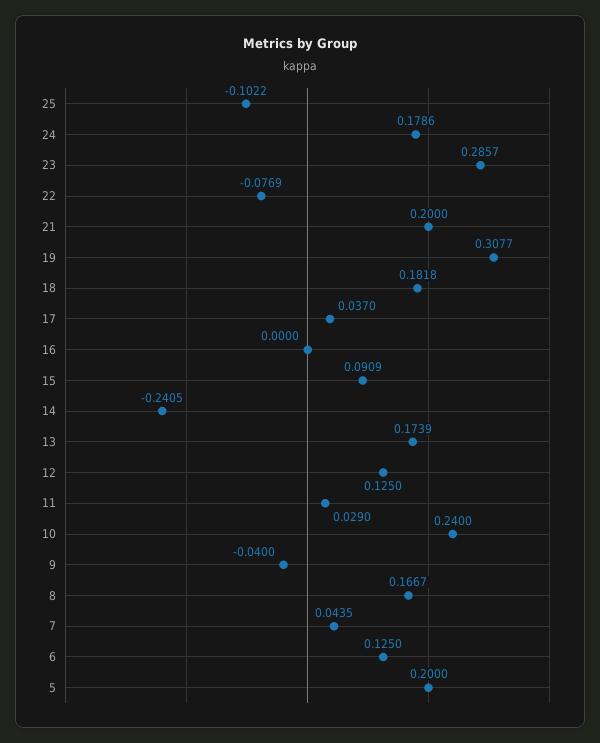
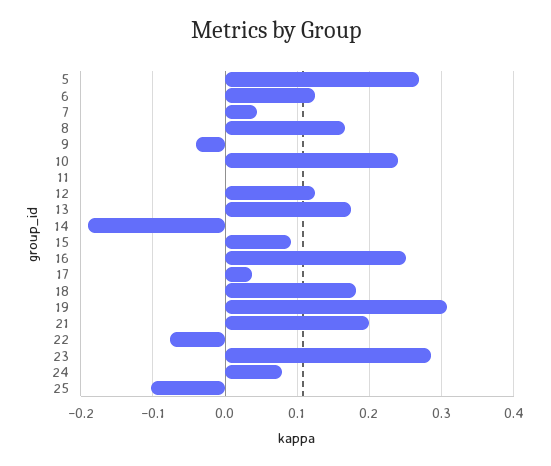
24: 0.1786 -> 0.08
16: 0 -> 0.25
14: -0.2405 -> -0.19
11: 0.029 -> 0
5: 0.2 -> 0.27

